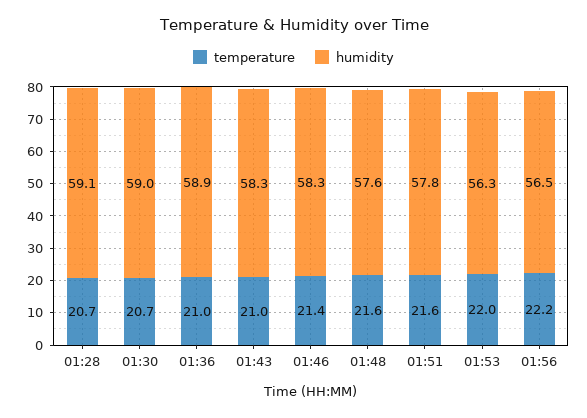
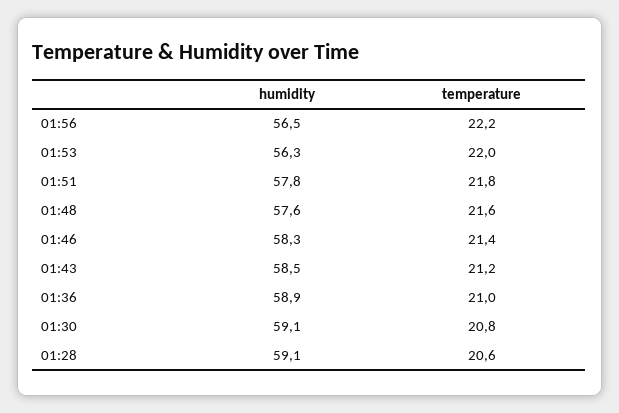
temperature, 01:28: 20.7 -> 20.6
temperature, 01:30: 20.7 -> 20.8
humidity, 01:30: 59 -> 59.1
temperature, 01:43: 21 -> 21.2
humidity, 01:43: 58.3 -> 58.5
temperature, 01:51: 21.6 -> 21.8

